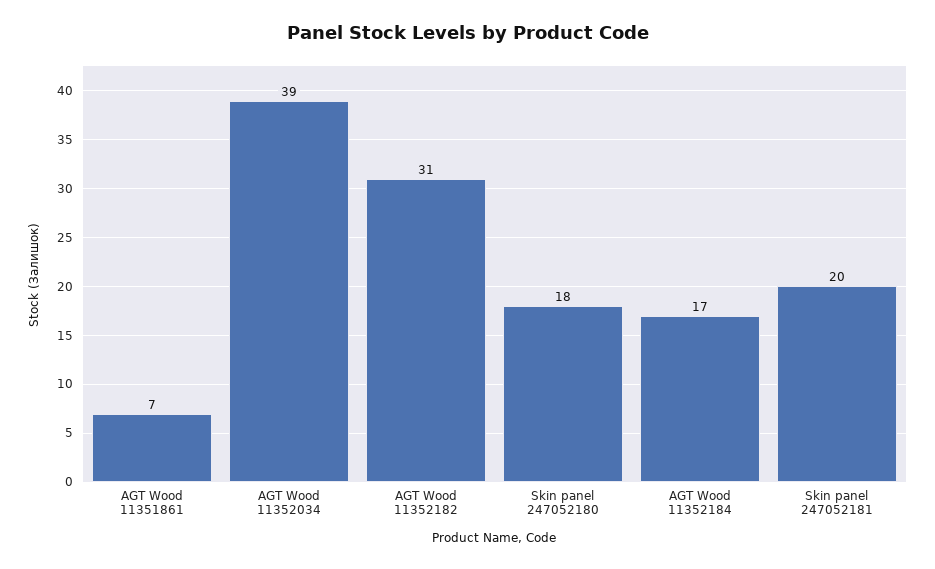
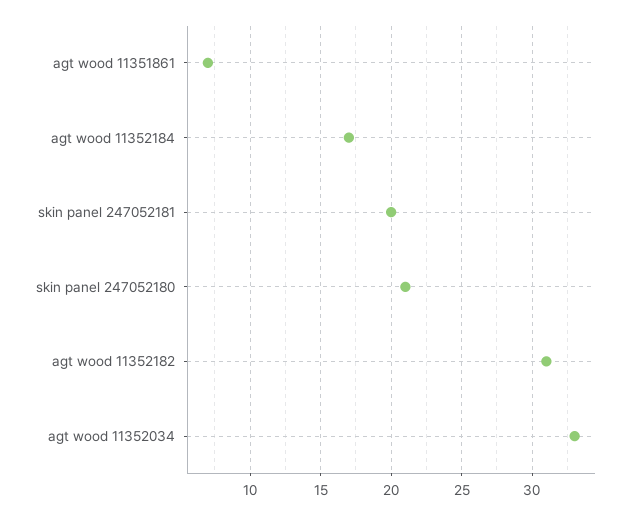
AGT Wood 11352034: 39 -> 33
Skin panel 247052180: 18 -> 21

